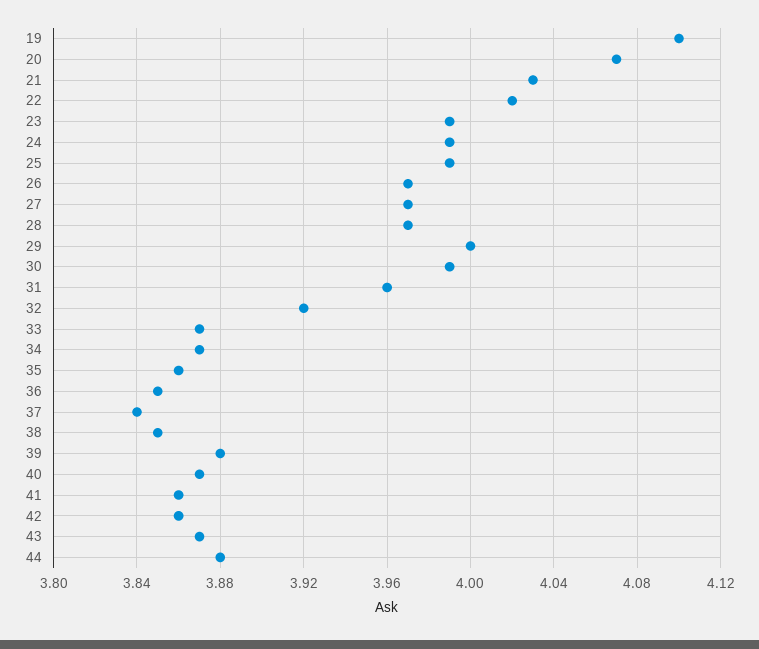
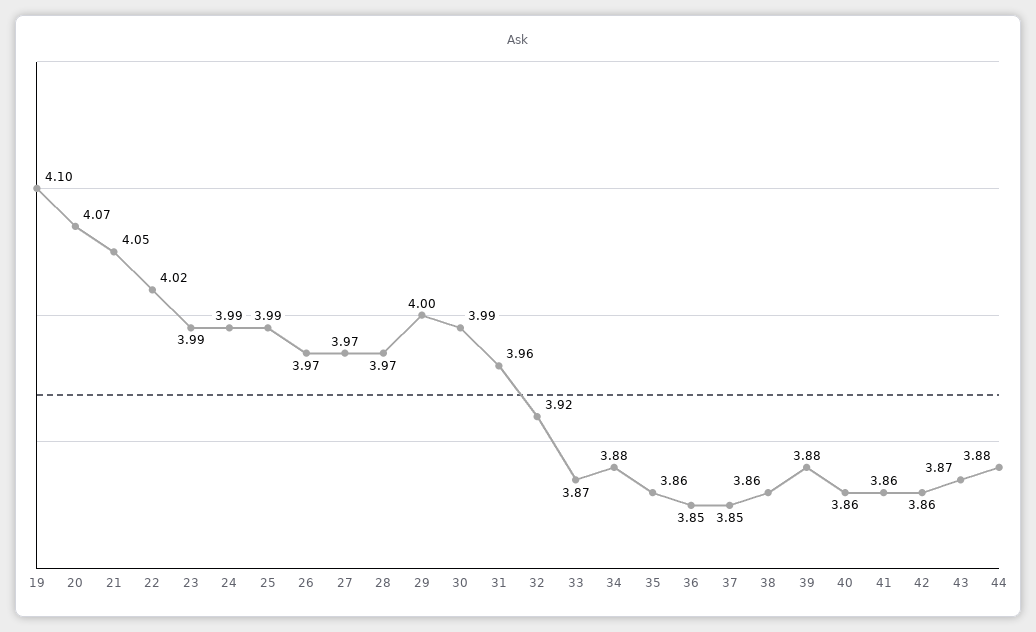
21: 4.03 -> 4.05
34: 3.87 -> 3.88
37: 3.84 -> 3.85
38: 3.85 -> 3.86
40: 3.87 -> 3.86

